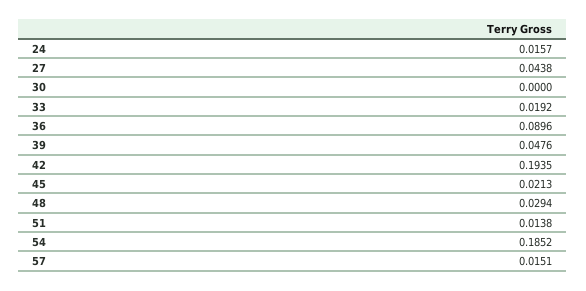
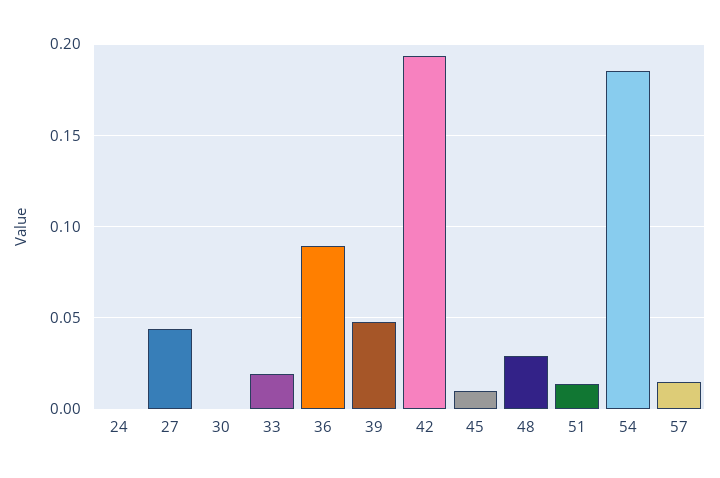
24: 0.0157 -> 0
45: 0.0213 -> 0.01

